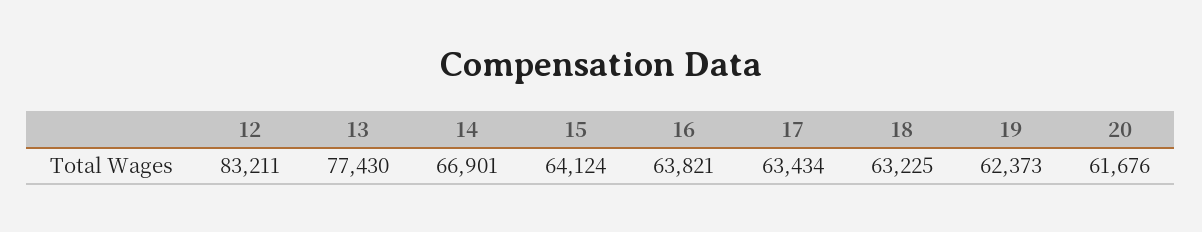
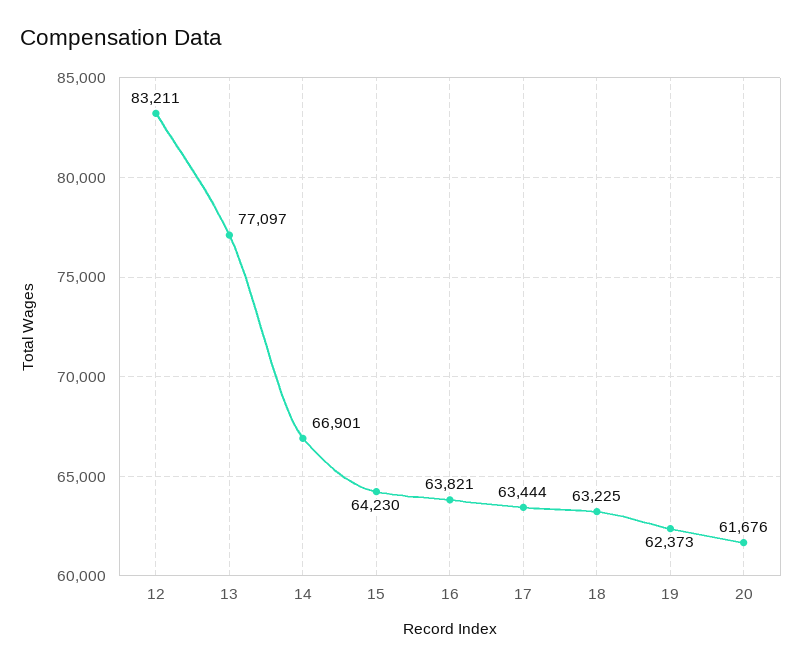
13: 77430 -> 77097
15: 64124 -> 64230
17: 63434 -> 63444

